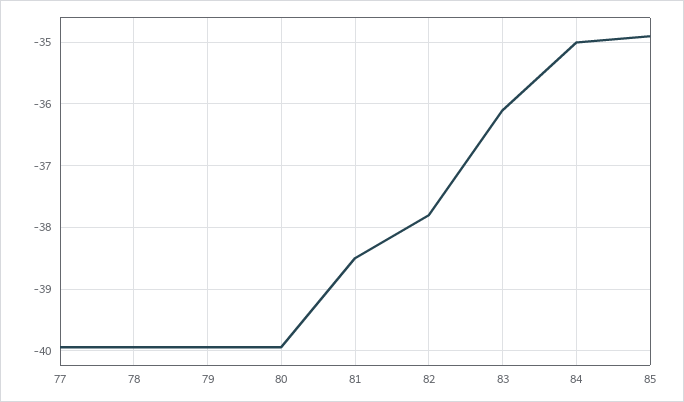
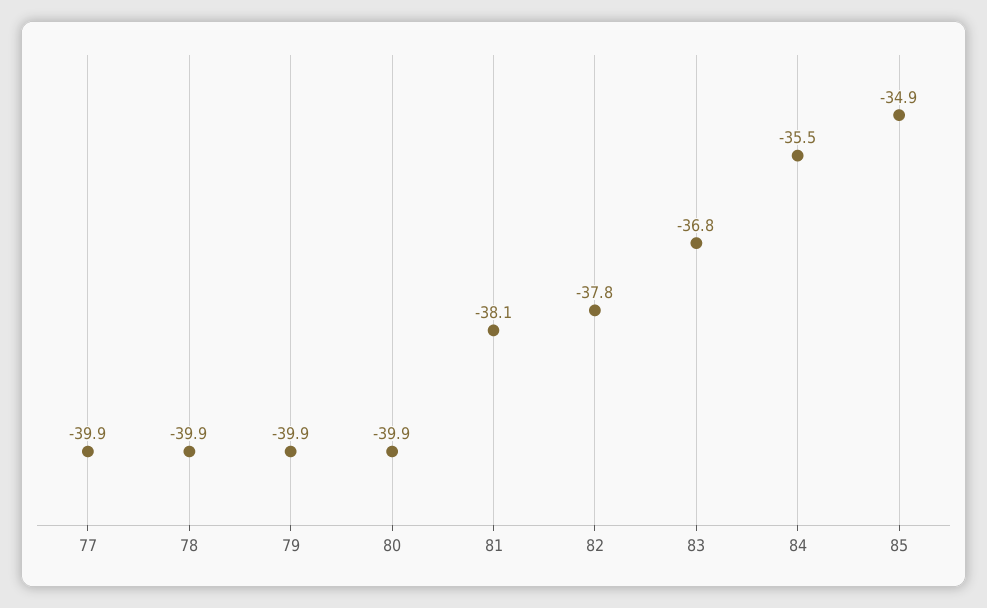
81: -38.5 -> -38.1
83: -36.1 -> -36.8
84: -35 -> -35.5

